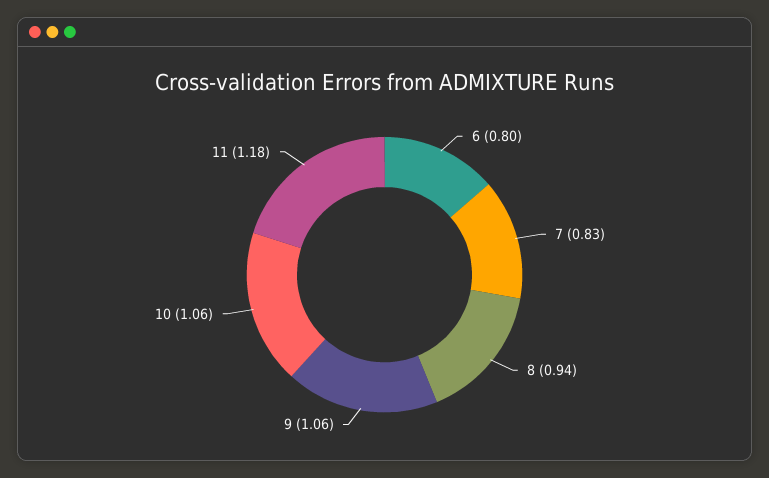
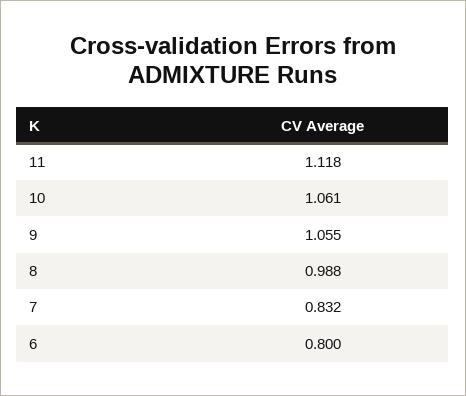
8: 0.94 -> 0.988
11: 1.18 -> 1.118

